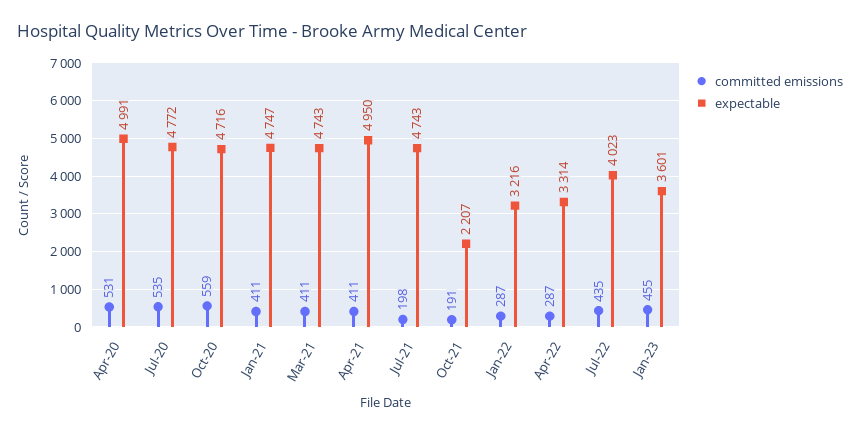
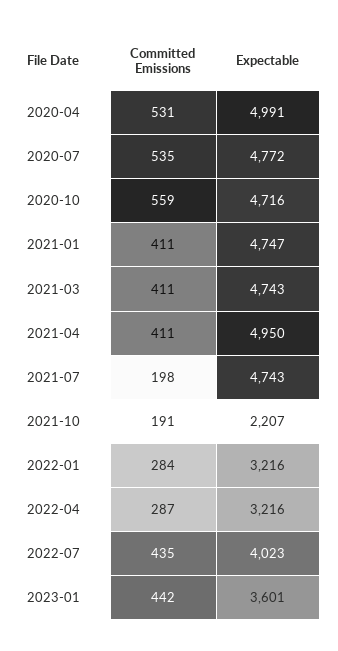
committed emissions, Jan-22: 287 -> 284
expectable, Apr-22: 3314 -> 3216
committed emissions, Jan-23: 455 -> 442

